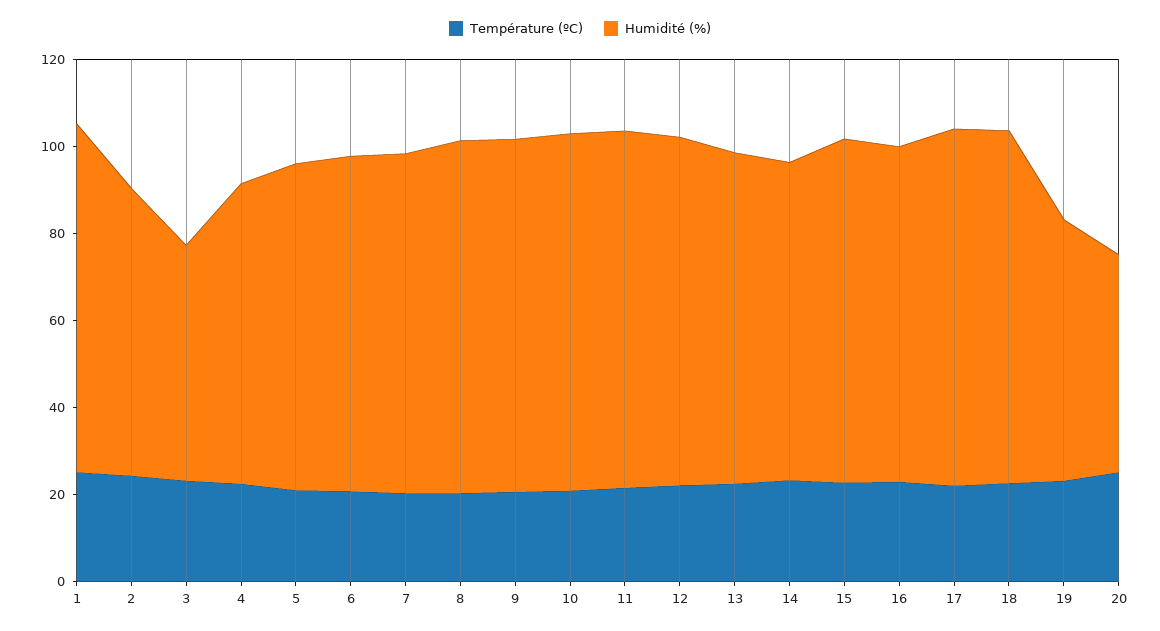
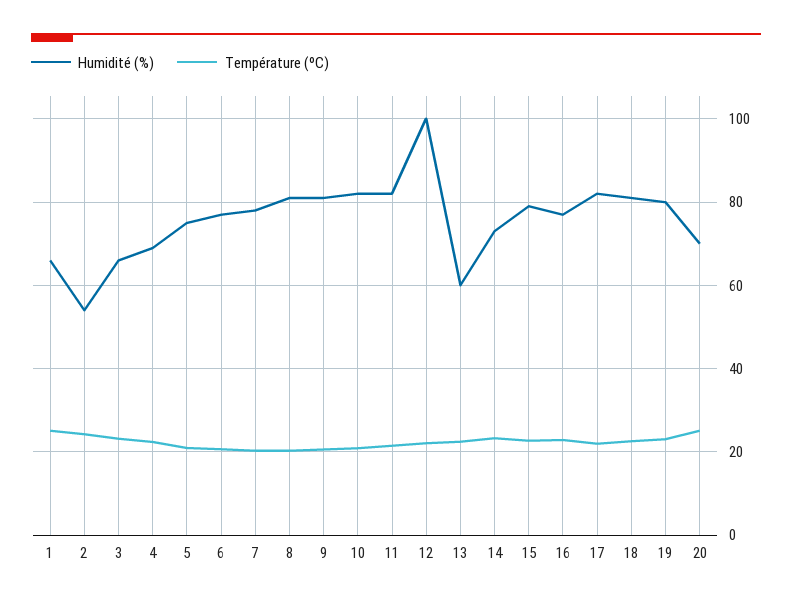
Humidité (%), 1: 80 -> 66
Humidité (%), 2: 65 -> 54
Humidité (%), 3: 55 -> 66
Humidité (%), 12: 80 -> 100
Humidité (%), 13: 75 -> 60
Humidité (%), 19: 60 -> 80
Humidité (%), 20: 50 -> 70

